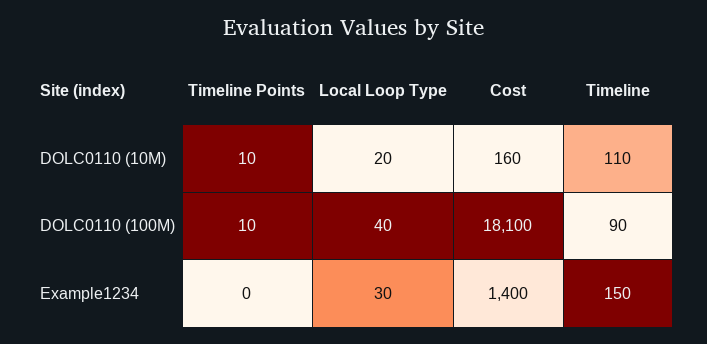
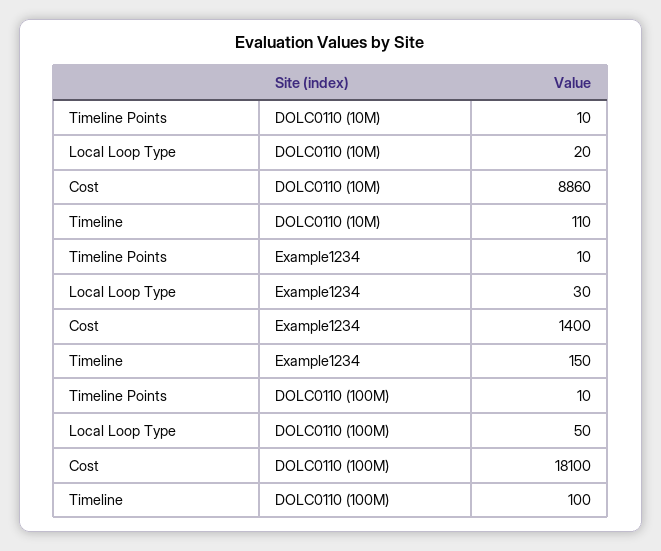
Cost, DOLC0110 (10M): 160 -> 8860
Local Loop Type, DOLC0110 (100M): 40 -> 50
Timeline, DOLC0110 (100M): 90 -> 100
Timeline Points, Example1234: 0 -> 10

